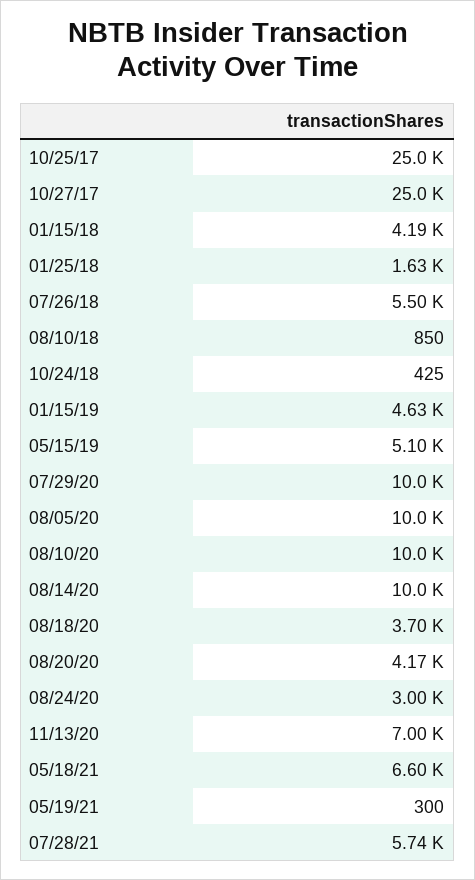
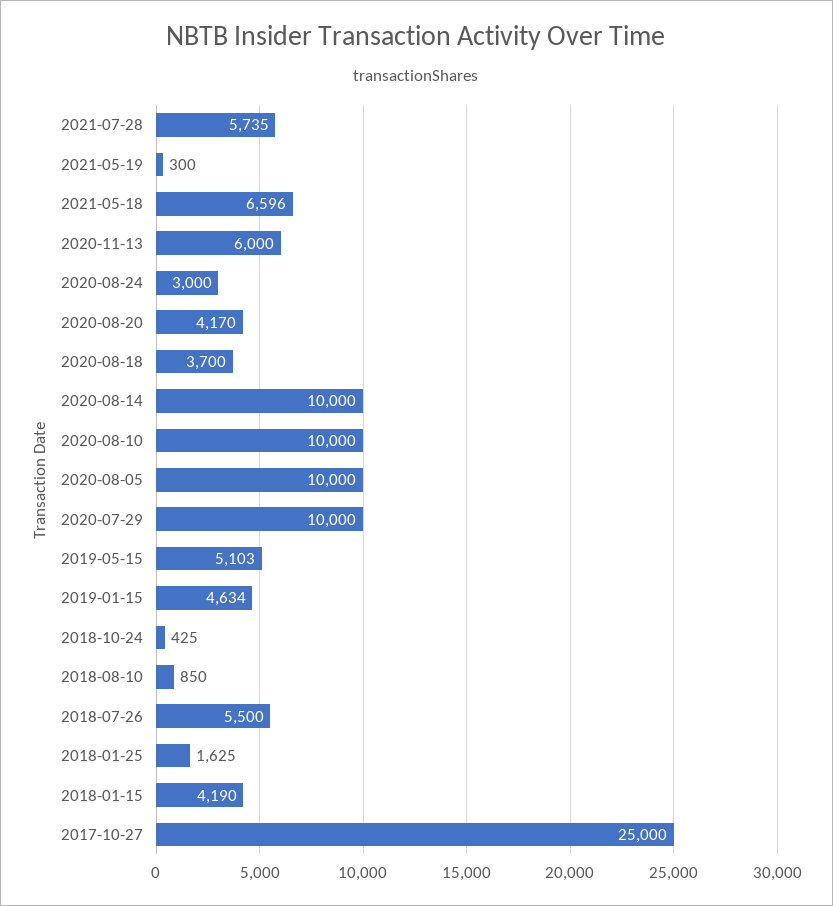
10/25/17: 25000 -> none
11/13/20: 7000 -> 6000

